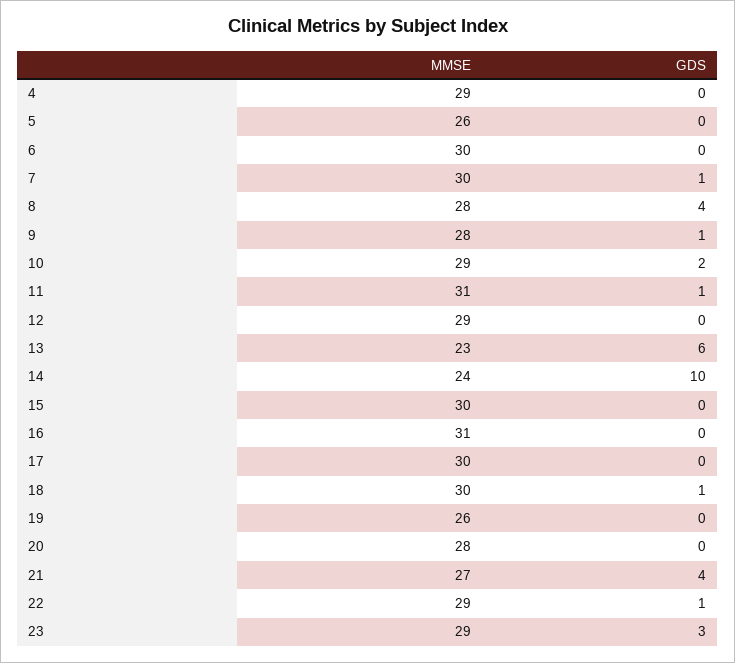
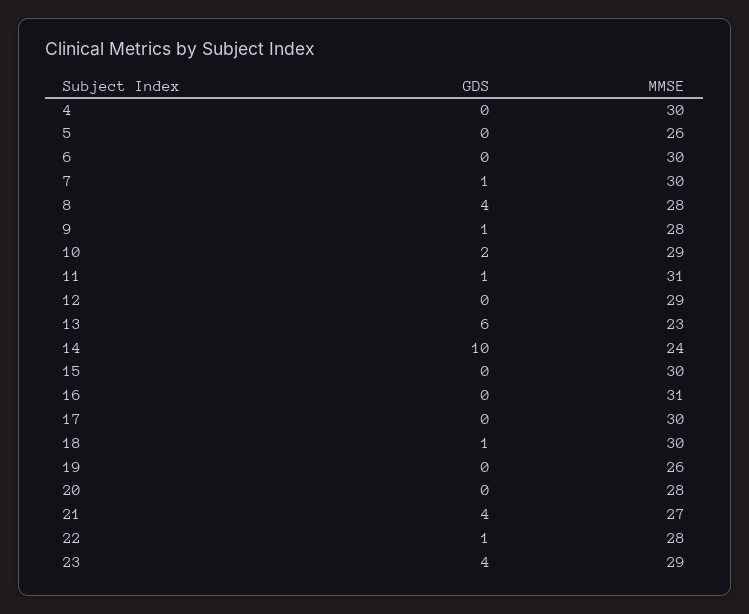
MMSE, 4: 29 -> 30
MMSE, 22: 29 -> 28
GDS, 23: 3 -> 4

